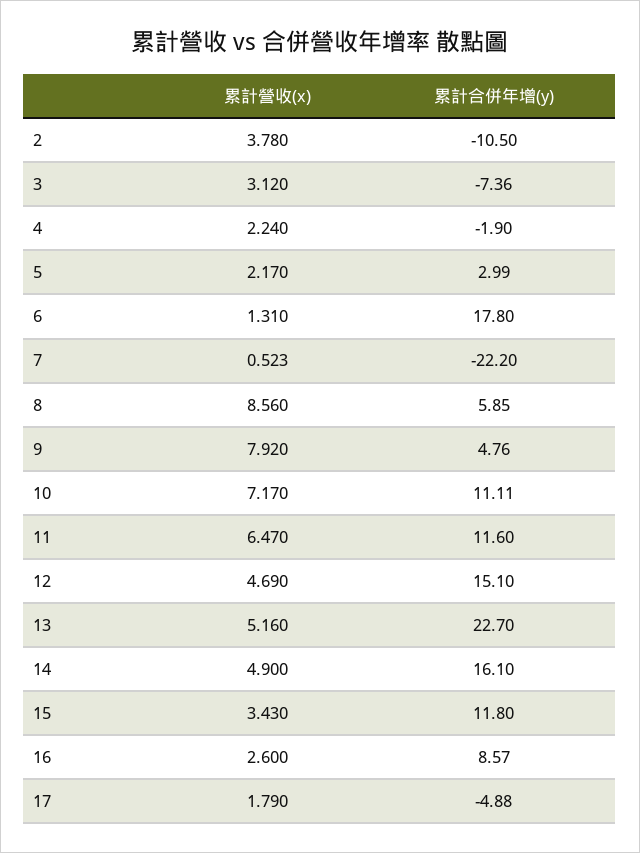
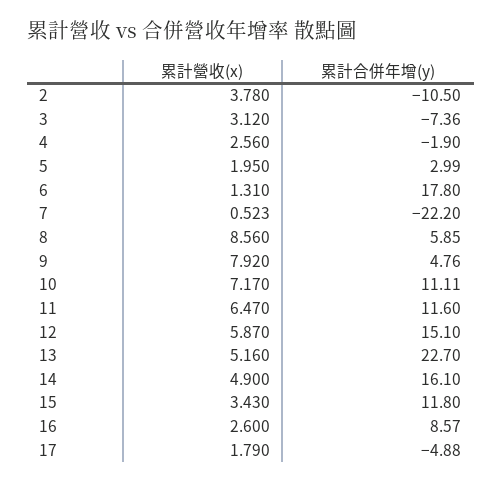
累計營收(x), 4: 2.24 -> 2.56
累計營收(x), 5: 2.17 -> 1.95
累計營收(x), 12: 4.69 -> 5.87

